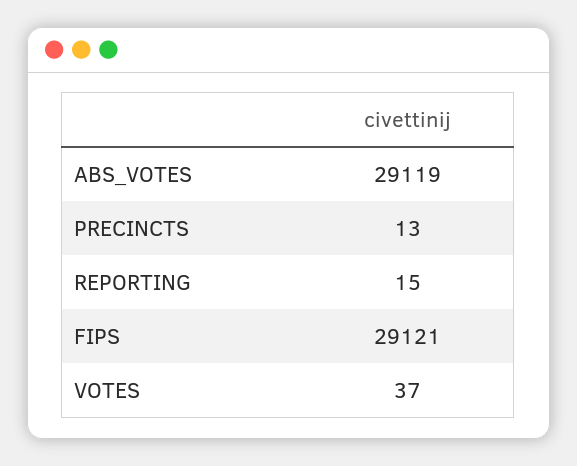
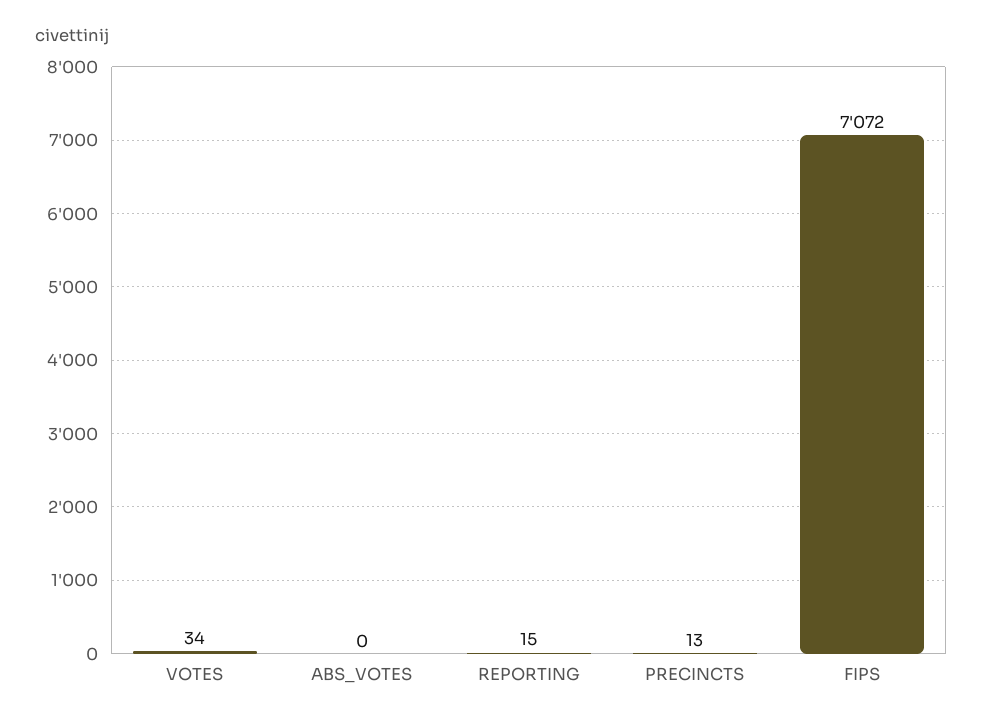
ABS_VOTES: 29119 -> 0
FIPS: 29121 -> 7072
VOTES: 37 -> 34

